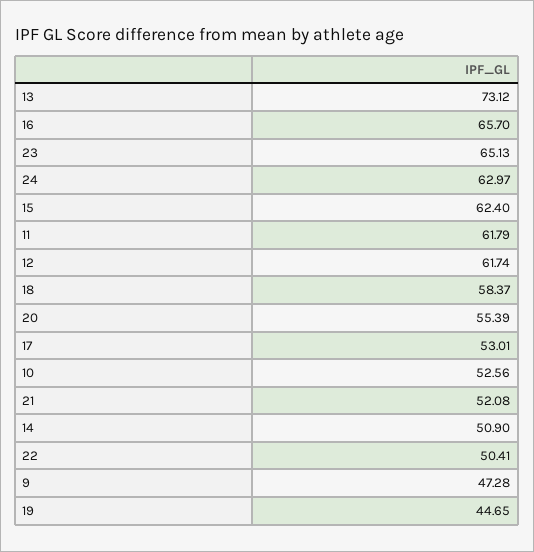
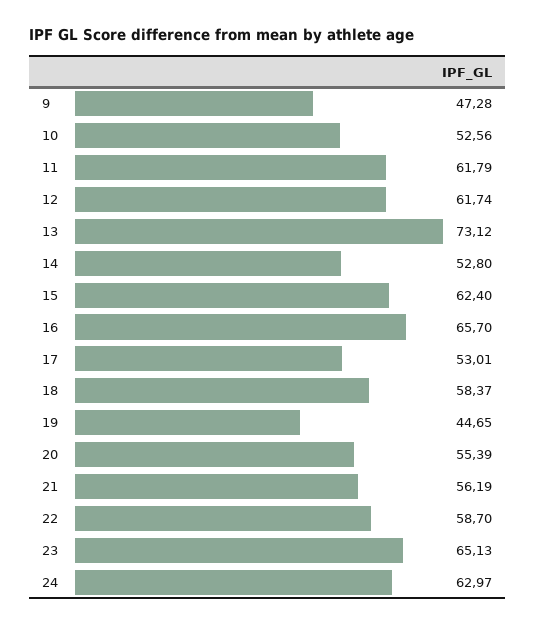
21: 52.08 -> 56.19
14: 50.9 -> 52.8
22: 50.41 -> 58.7

